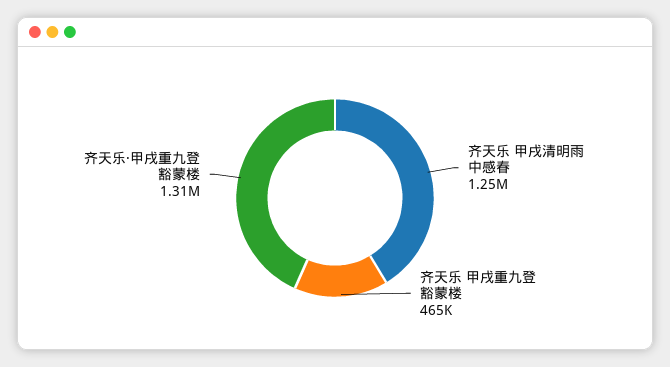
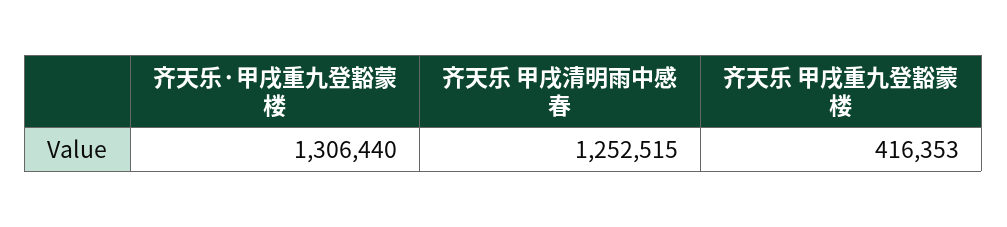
齐天乐 甲戌重九登豁蒙楼: 465000 -> 416353

